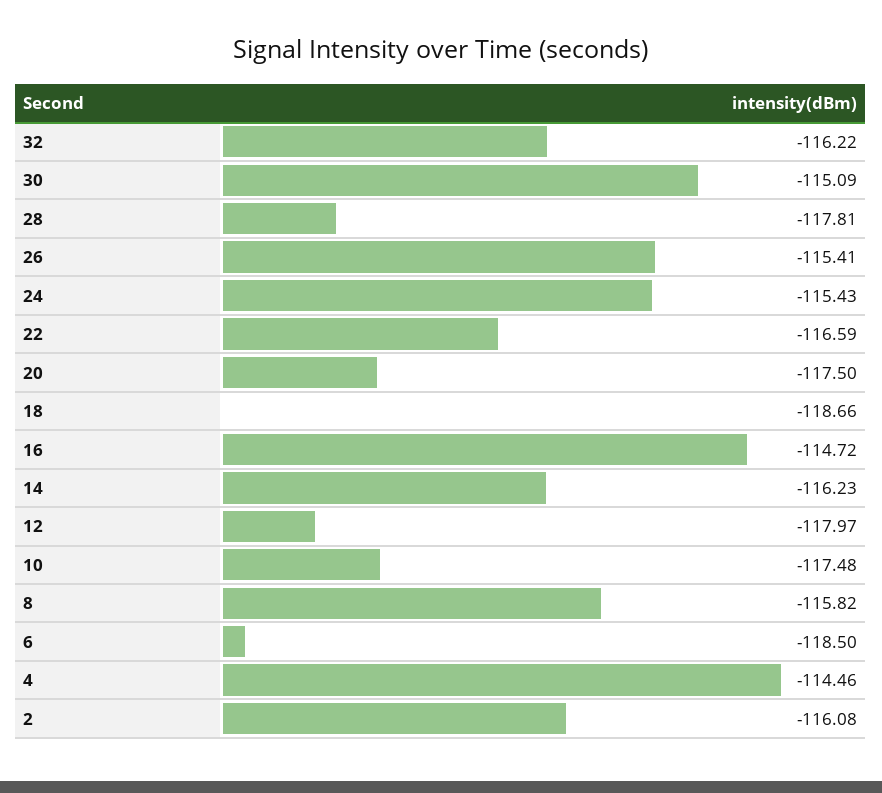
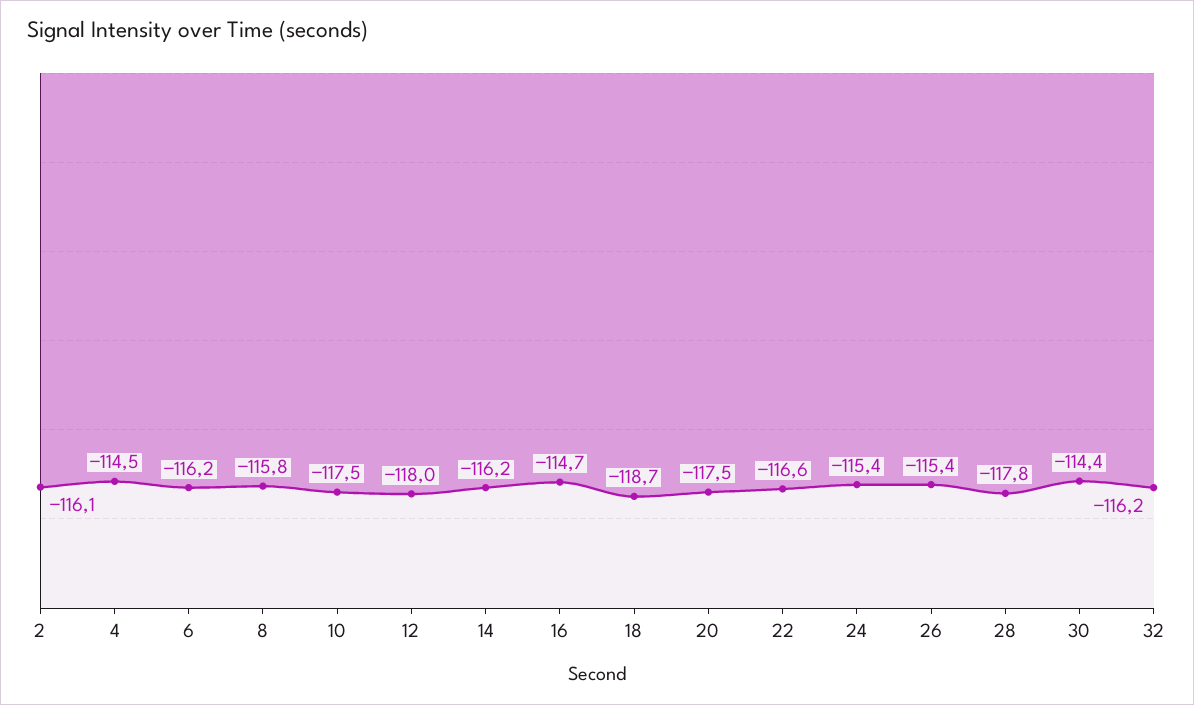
30: -115.09 -> -114.4
6: -118.5 -> -116.2

